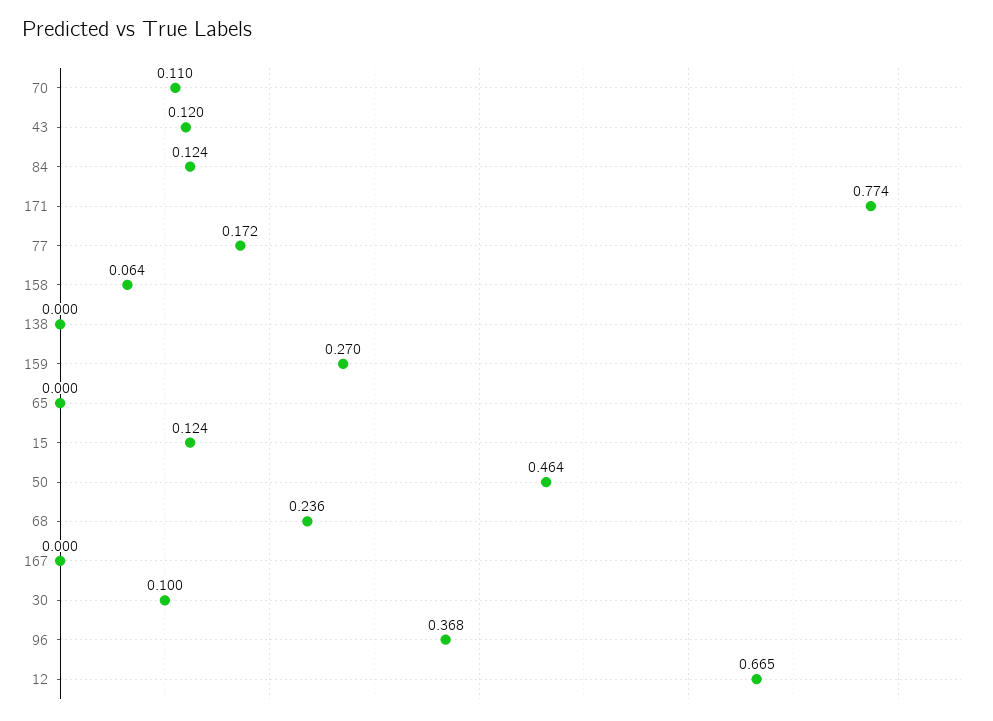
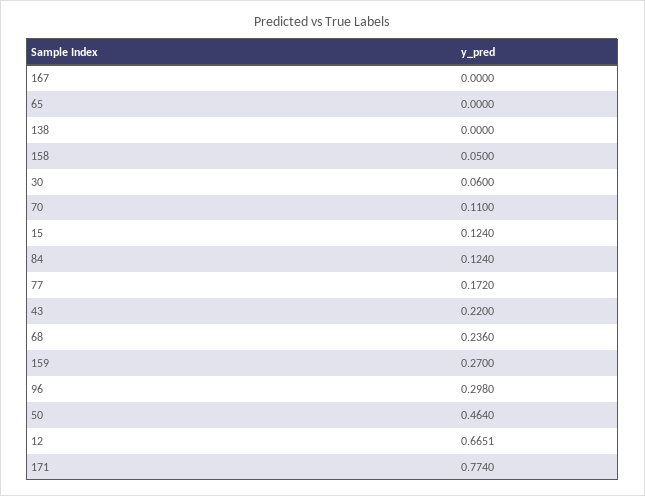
43: 0.12 -> 0.22
158: 0.064 -> 0.05
30: 0.1 -> 0.06
96: 0.368 -> 0.298

